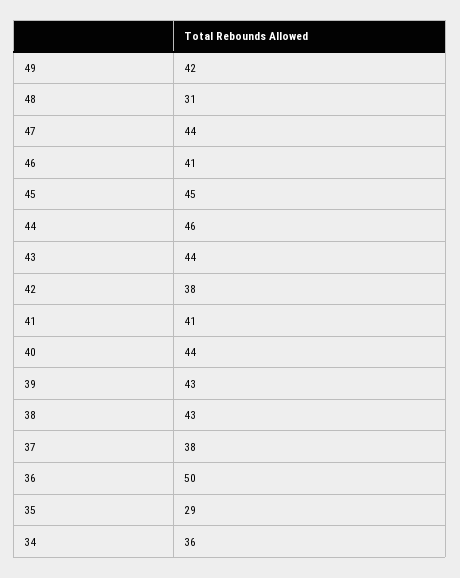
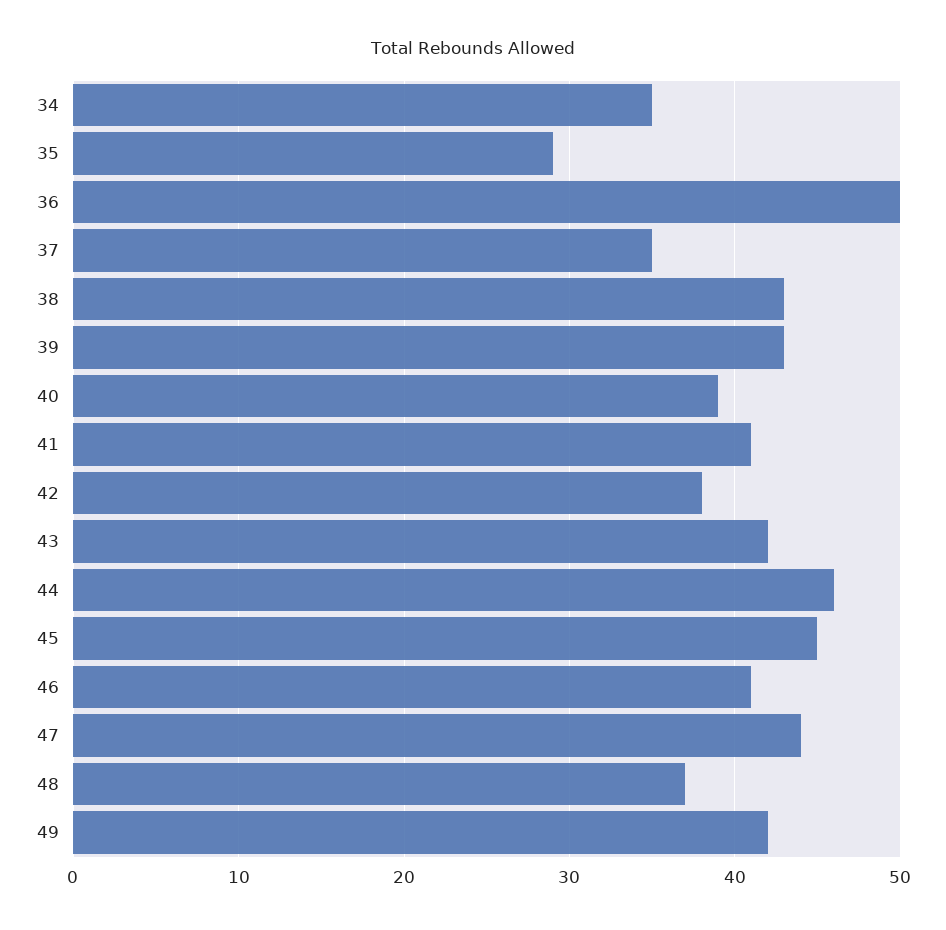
48: 31 -> 37
43: 44 -> 42
40: 44 -> 39
37: 38 -> 35
34: 36 -> 35

